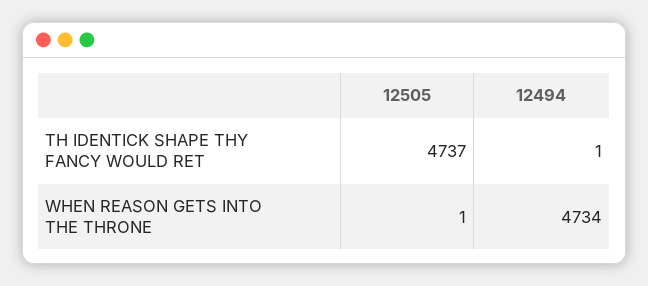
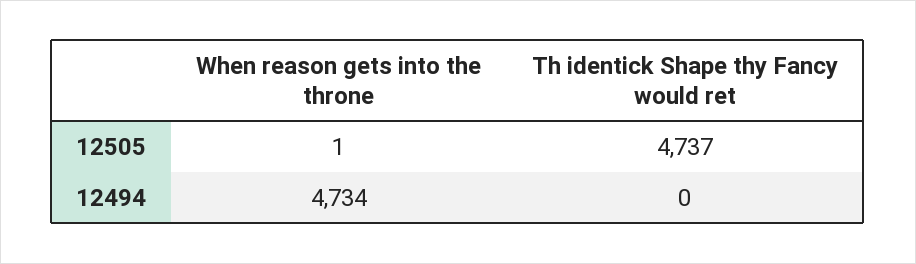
12494, TH IDENTICK SHAPE THY FANCY WOULD RET: 1 -> 0

